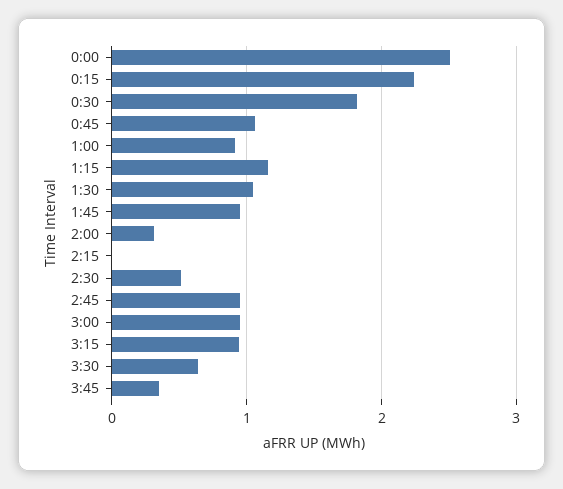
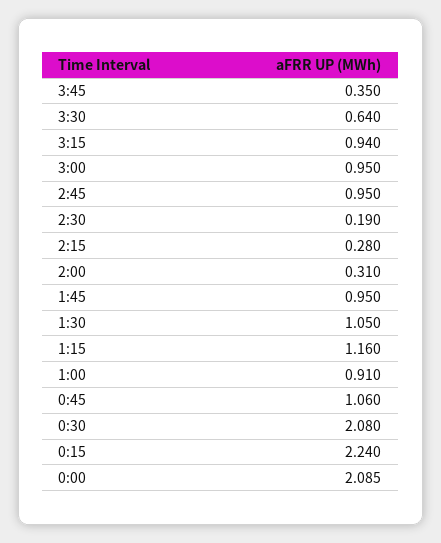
0:00: 2.5 -> 2.085
0:30: 1.8 -> 2.08
2:15: 0 -> 0.28
2:30: 0.5 -> 0.19

